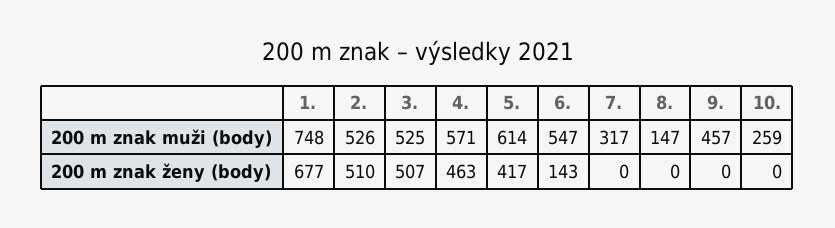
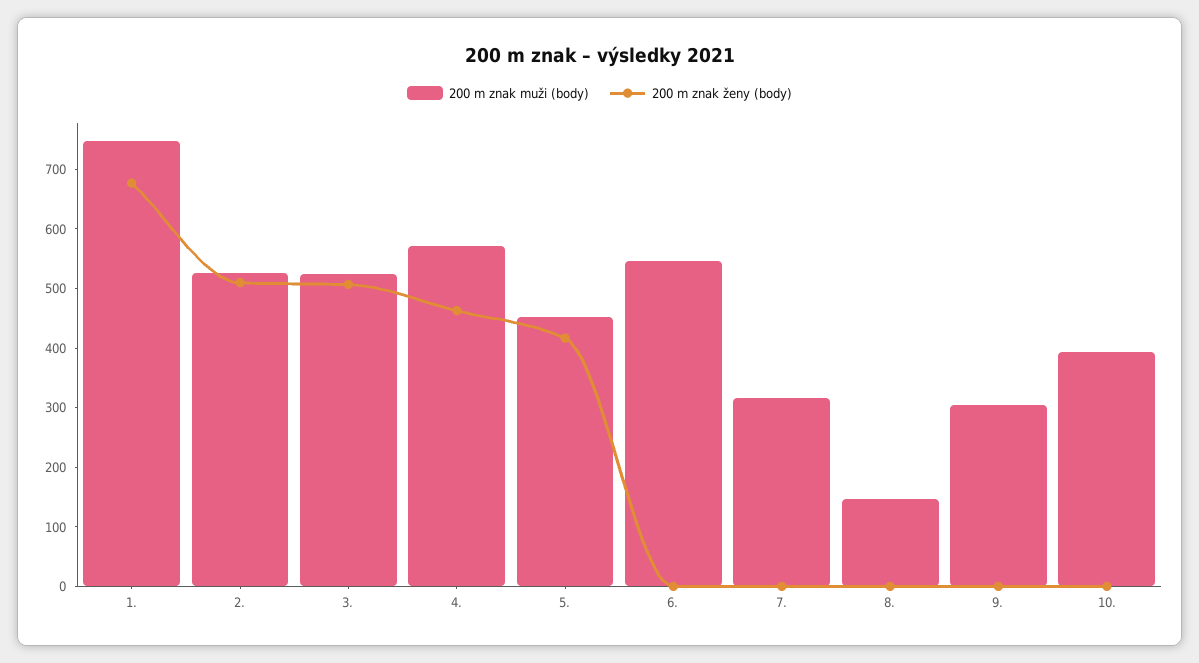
200 m znak muži (body), 5.: 614 -> 460
200 m znak muži (body), 9.: 457 -> 300
200 m znak muži (body), 10.: 259 -> 400
200 m znak ženy (body), 6.: 143 -> 0

